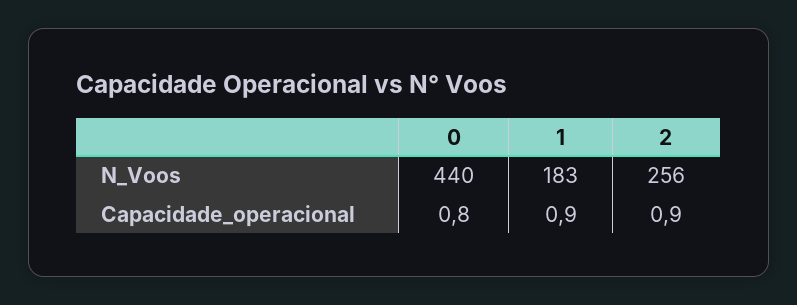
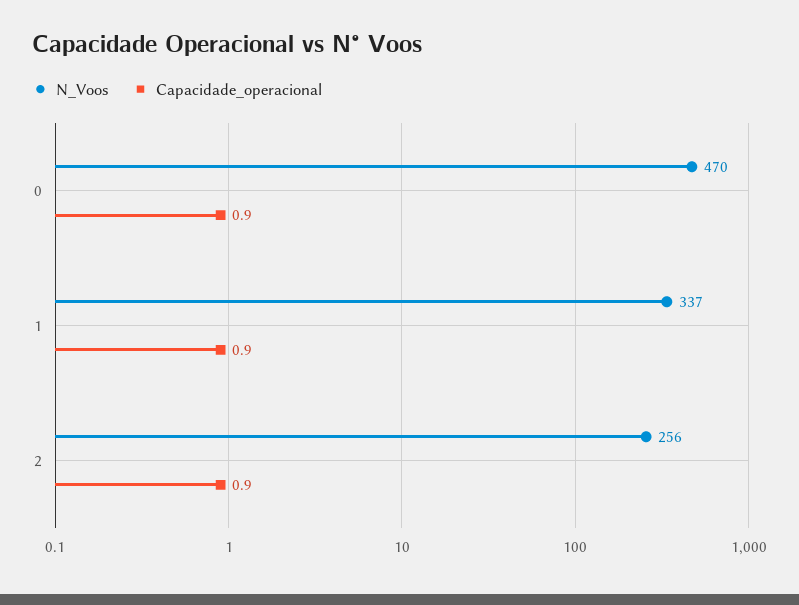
N_Voos, 0: 440 -> 470
N_Voos, 1: 183 -> 337
Capacidade_operacional, 0: 0.8 -> 0.9

